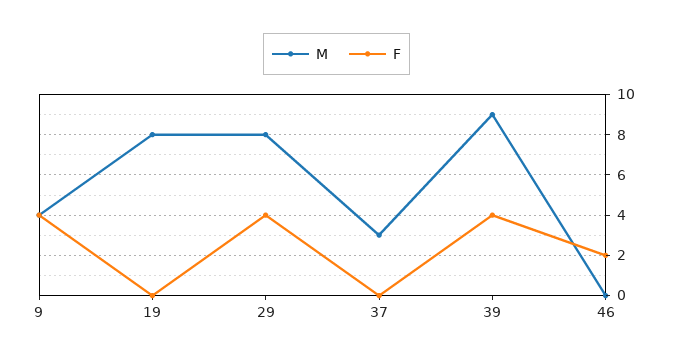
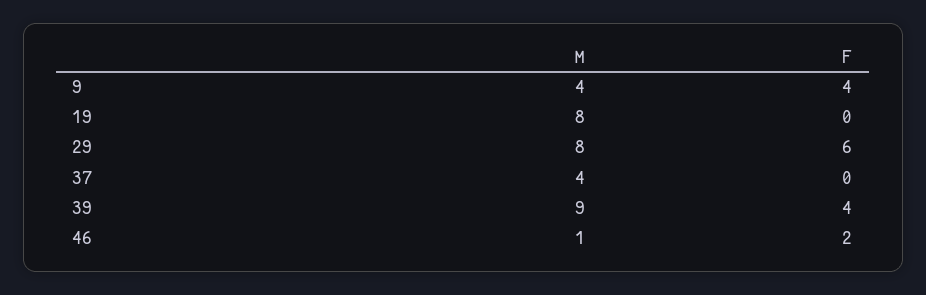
F, 29: 4 -> 6
M, 37: 3 -> 4
M, 46: 0 -> 1

